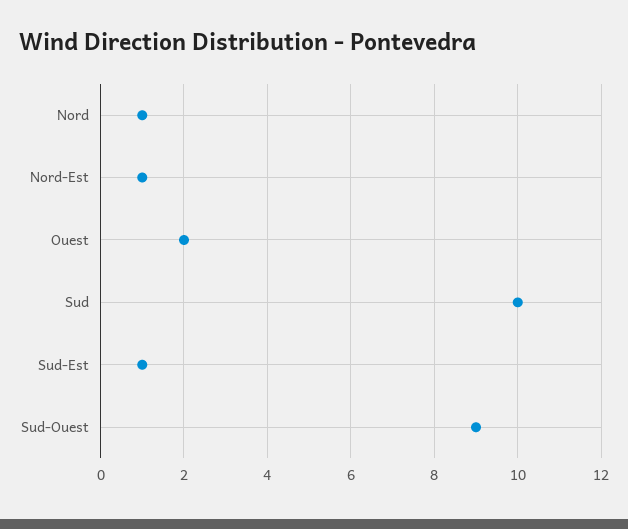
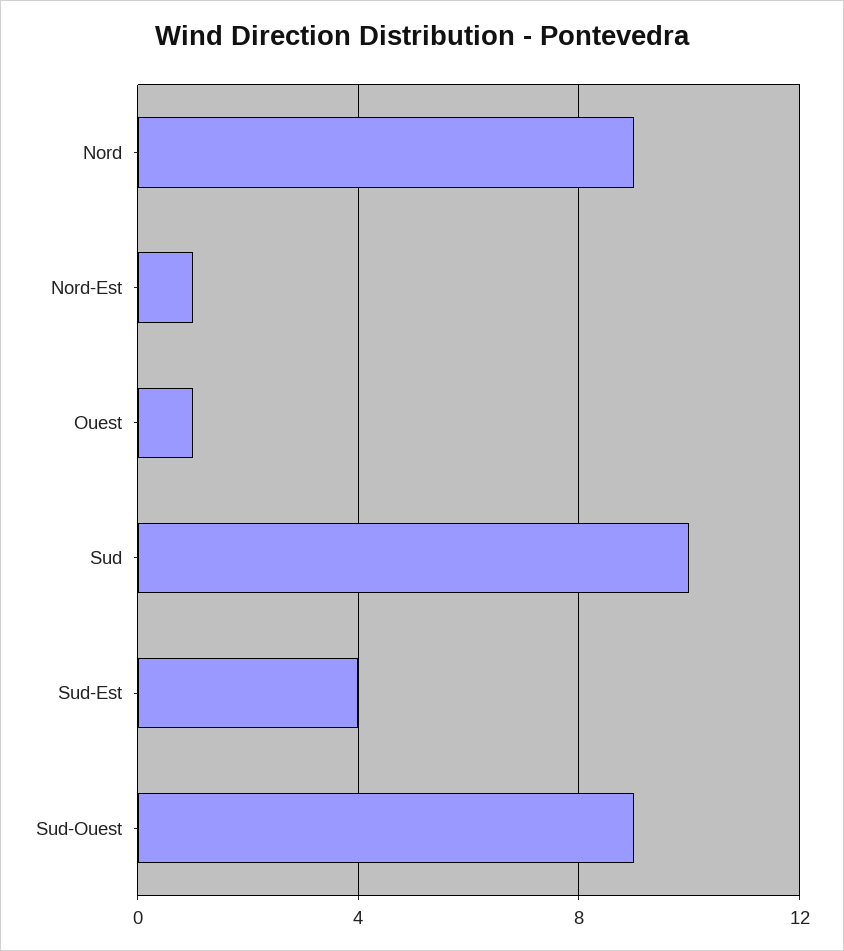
Nord: 1 -> 9
Ouest: 2 -> 1
Sud-Est: 1 -> 4

